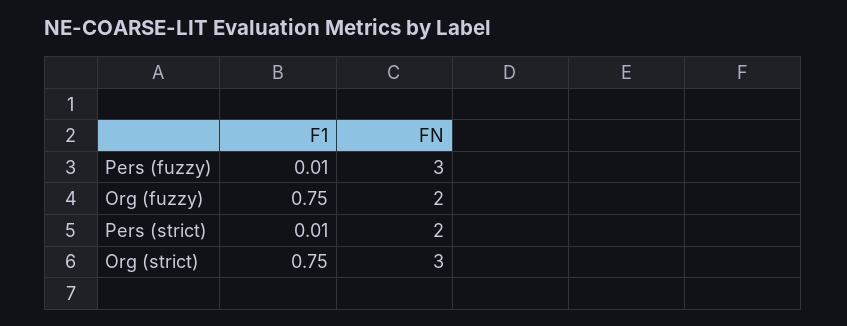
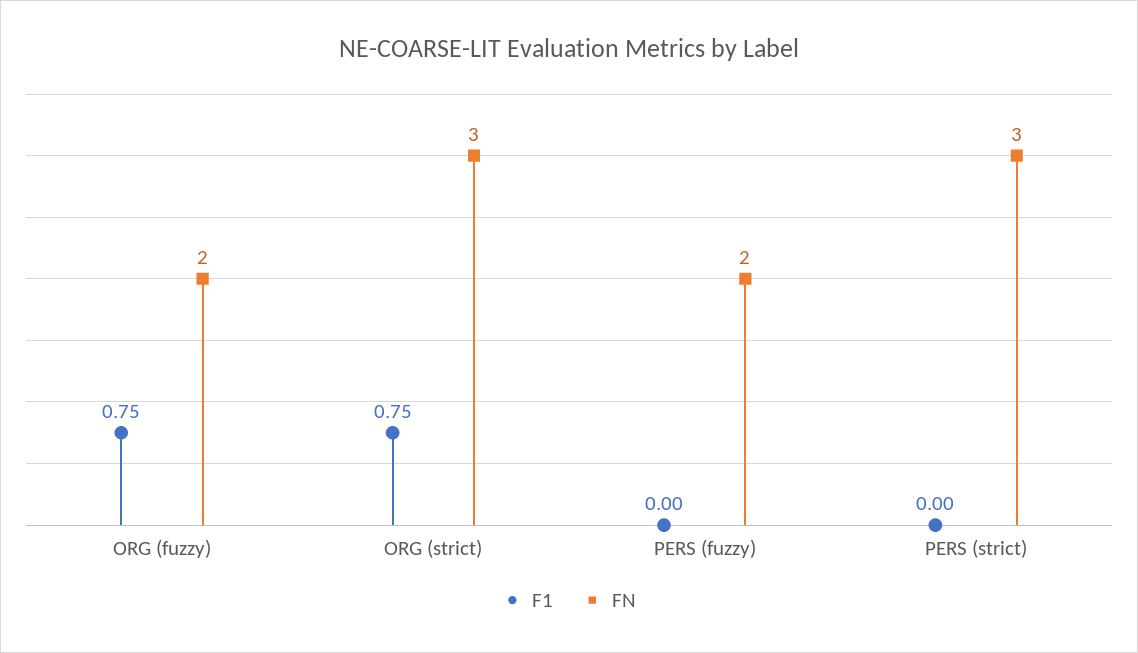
F1, Pers (fuzzy): 0.01 -> 0
FN, Pers (fuzzy): 3 -> 2
F1, Pers (strict): 0.01 -> 0
FN, Pers (strict): 2 -> 3

